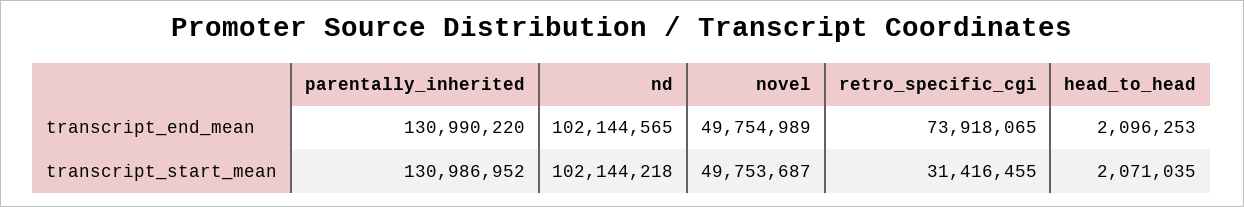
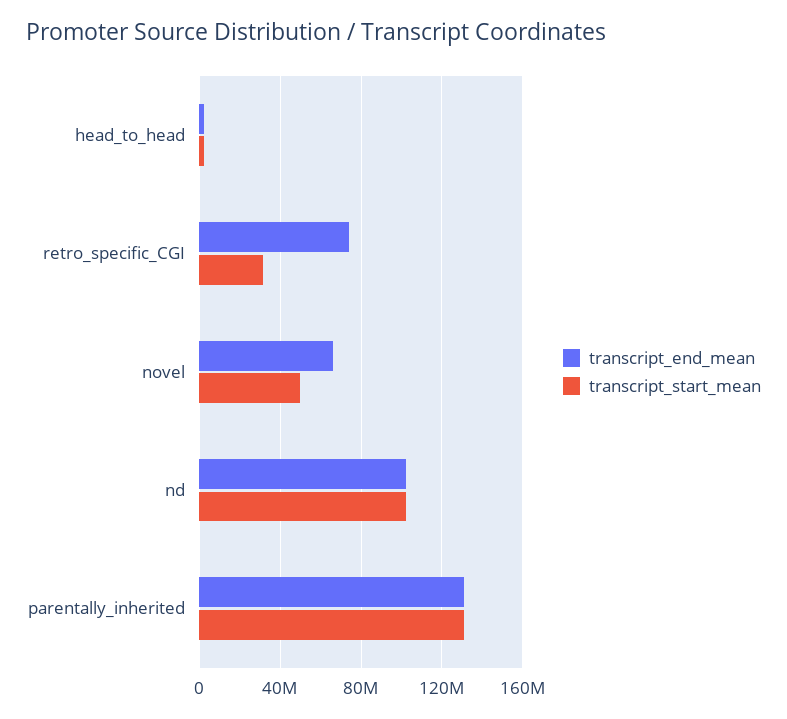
transcript_end_mean, novel: 49754989 -> 65000000

